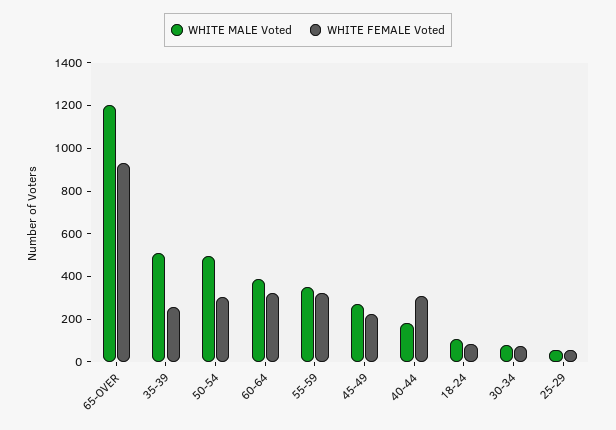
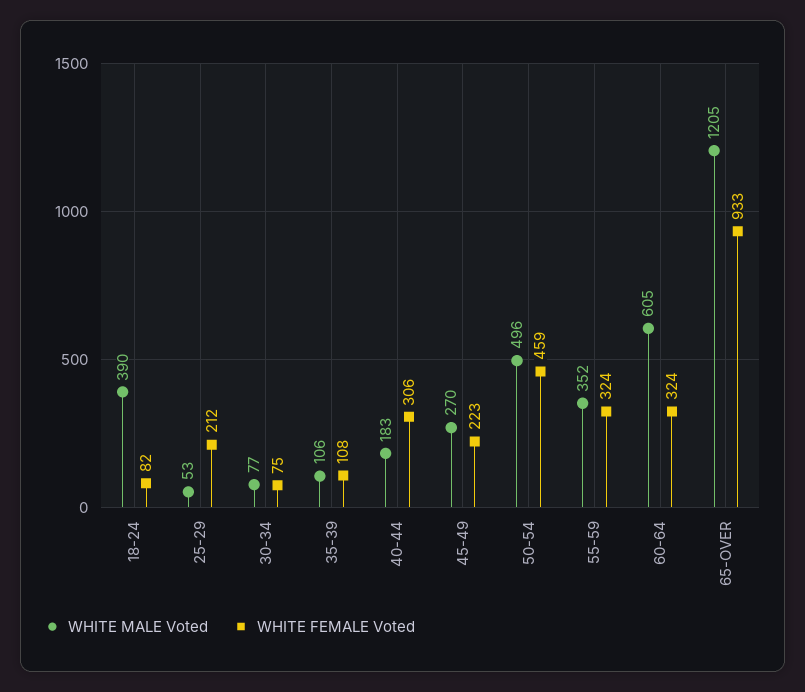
WHITE MALE Voted, 35-39: 500 -> 106
WHITE FEMALE Voted, 35-39: 250 -> 108
WHITE FEMALE Voted, 50-54: 300 -> 459
WHITE MALE Voted, 60-64: 400 -> 605
WHITE MALE Voted, 18-24: 100 -> 390
WHITE FEMALE Voted, 25-29: 50 -> 212

